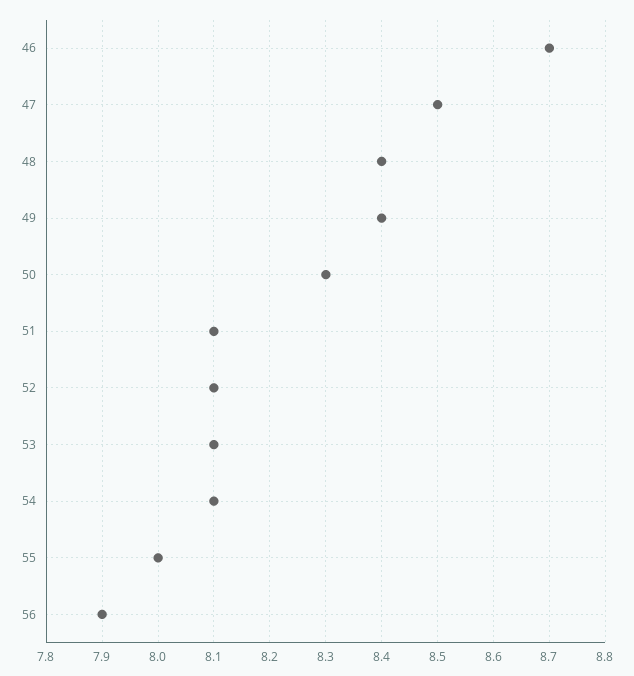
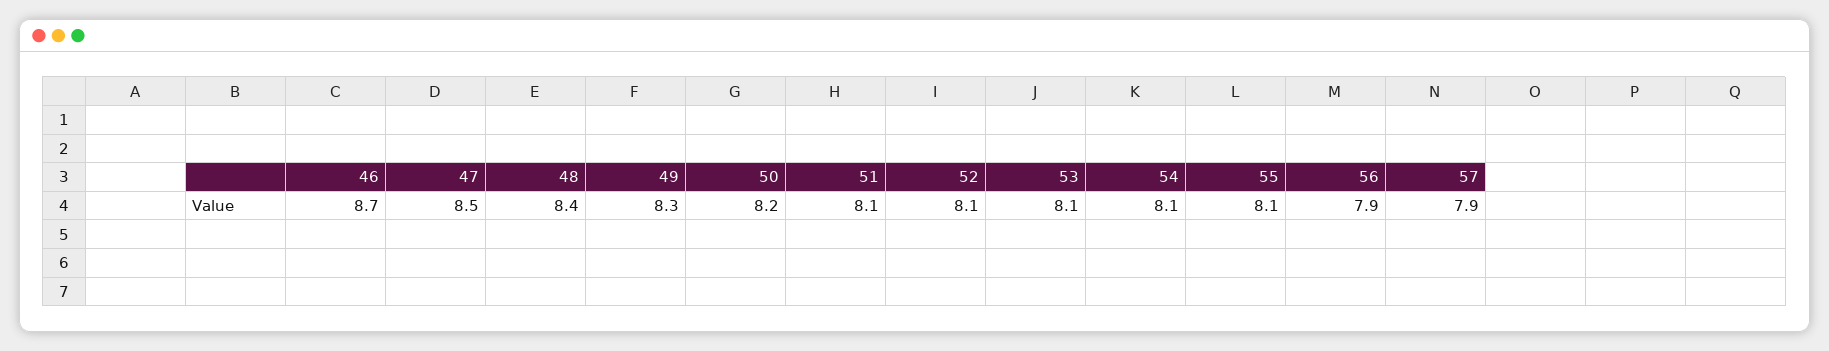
49: 8.4 -> 8.3
50: 8.3 -> 8.2
55: 8 -> 8.1
57: none -> 7.9

